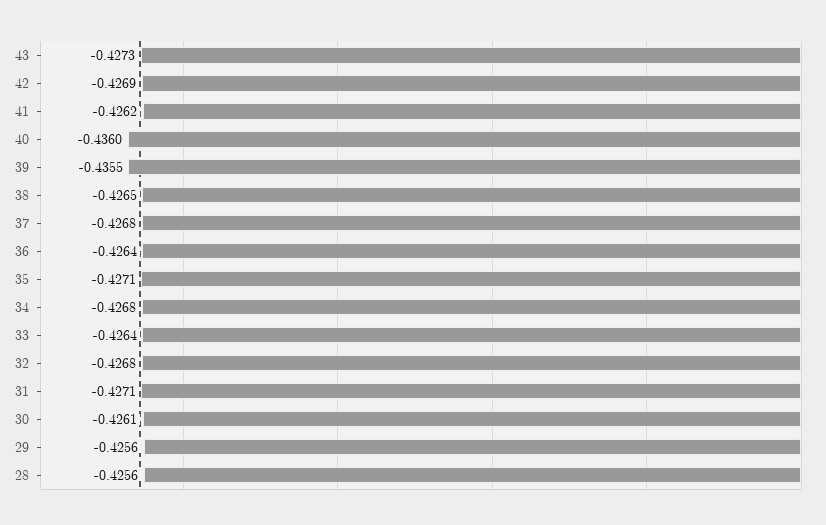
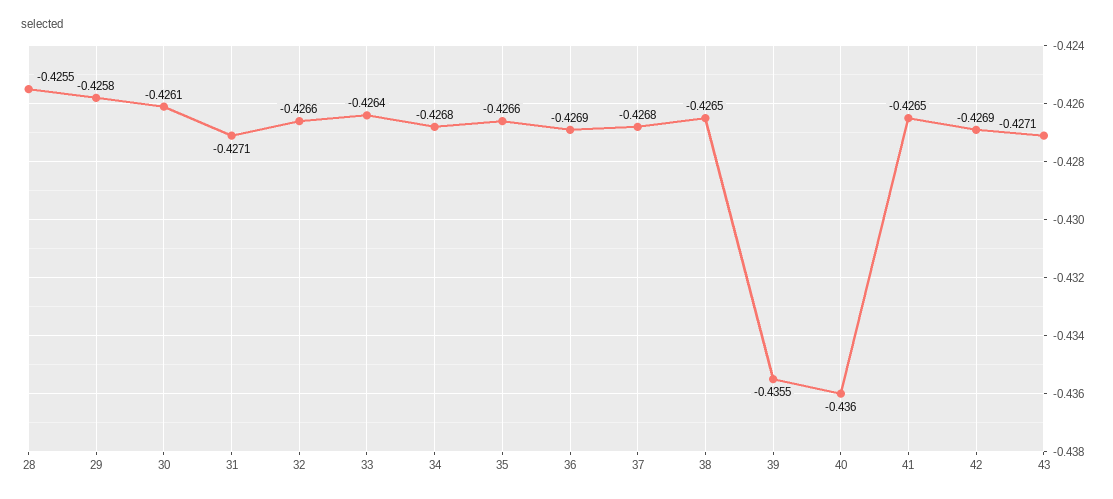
43: -0.4273 -> -0.4271
41: -0.4262 -> -0.4265
36: -0.4264 -> -0.4269
35: -0.4271 -> -0.4266
32: -0.4268 -> -0.4266
29: -0.4256 -> -0.4258
28: -0.4256 -> -0.4255

